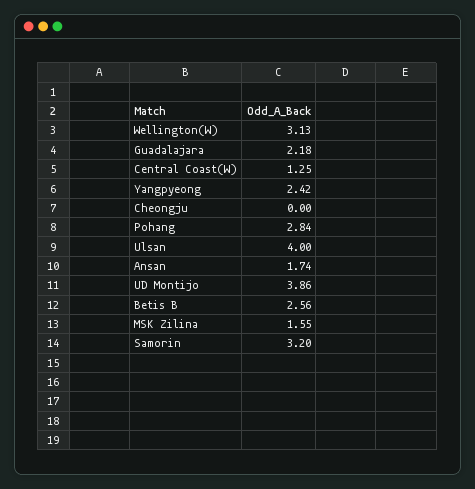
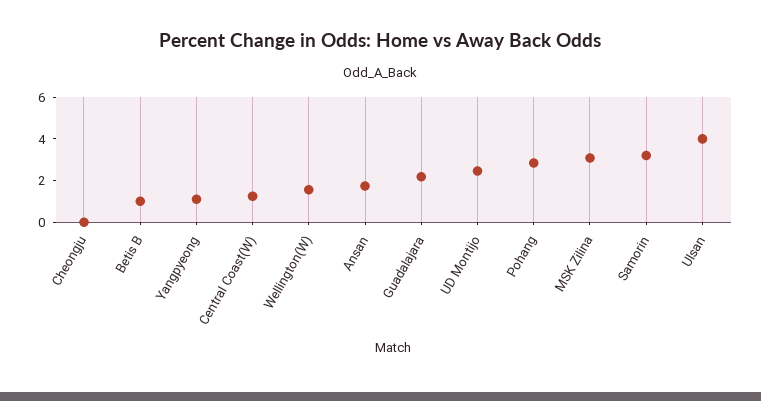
Wellington(W): 3.13 -> 1.5
Yangpyeong: 2.42 -> 1
UD Montijo: 3.86 -> 2.5
Betis B: 2.56 -> 1
MSK Zilina: 1.55 -> 3

